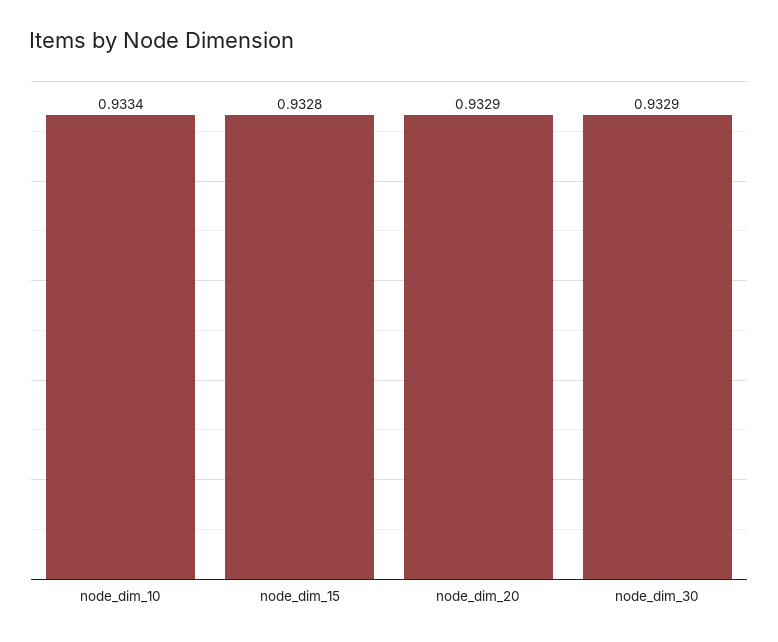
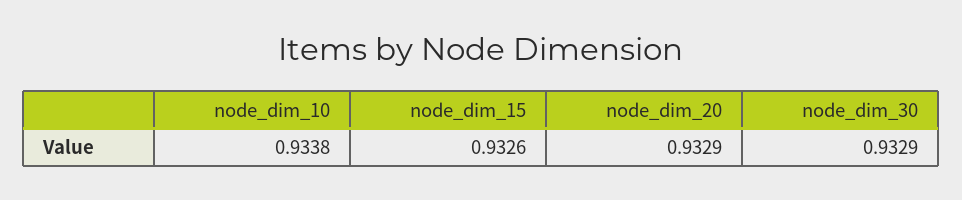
node_dim_10: 0.9334 -> 0.9338
node_dim_15: 0.9328 -> 0.9326

